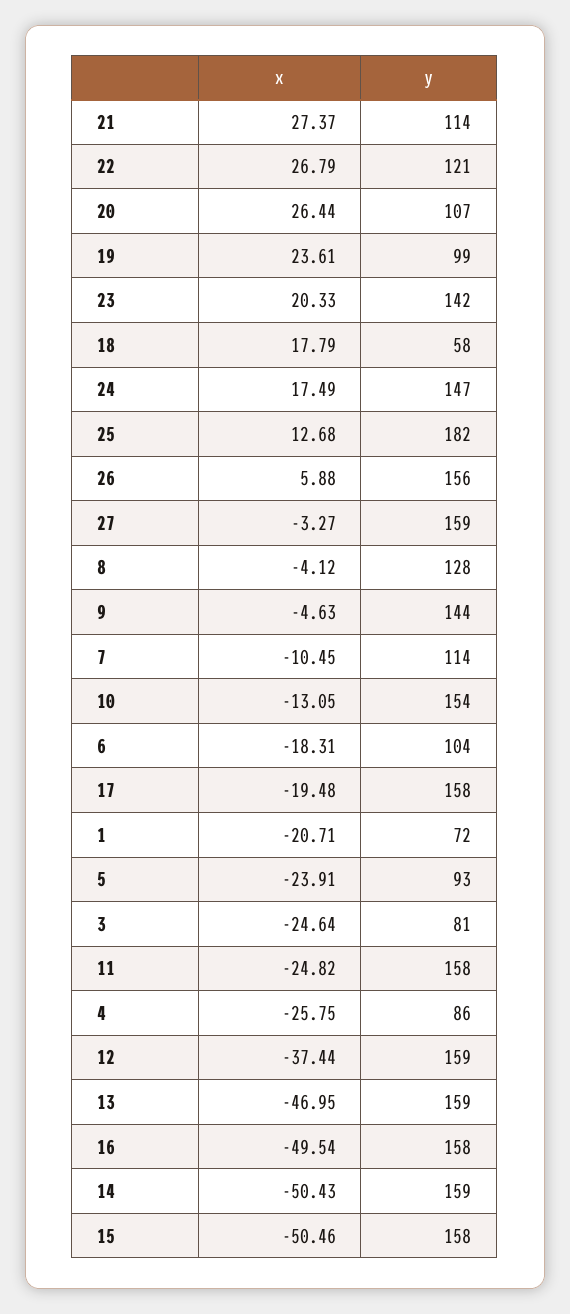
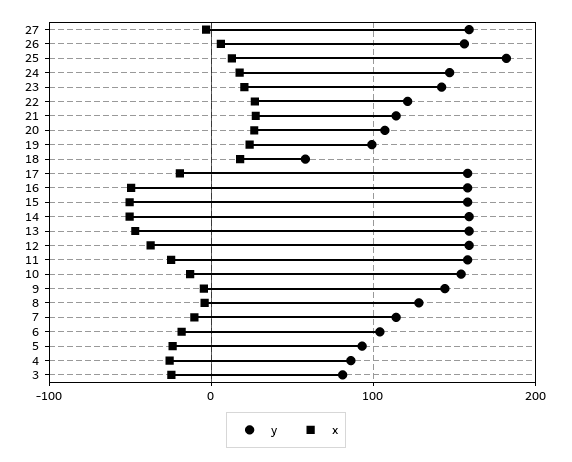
x, 1: -20.71 -> none
y, 1: 72 -> none

